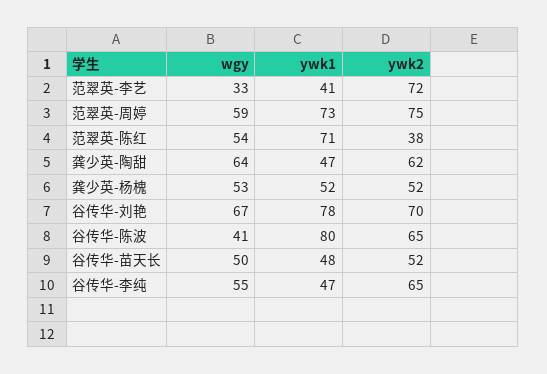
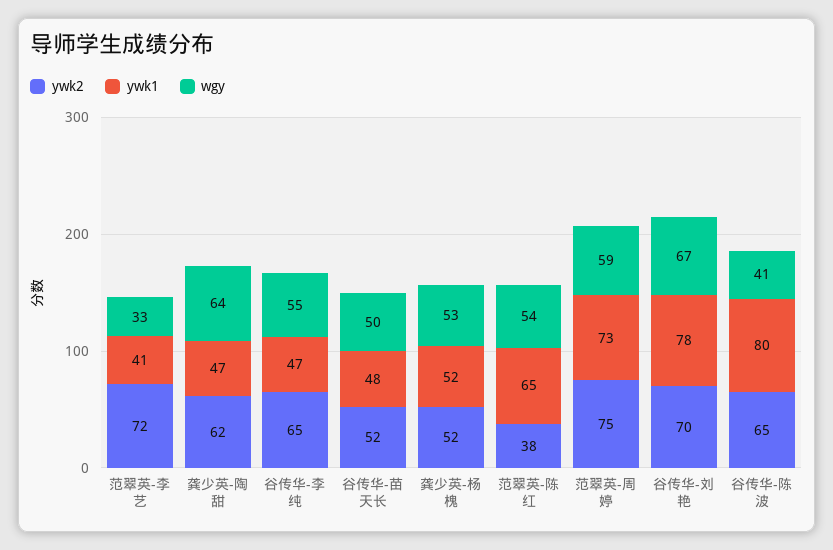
ywk1, 范翠英-陈红: 71 -> 65

